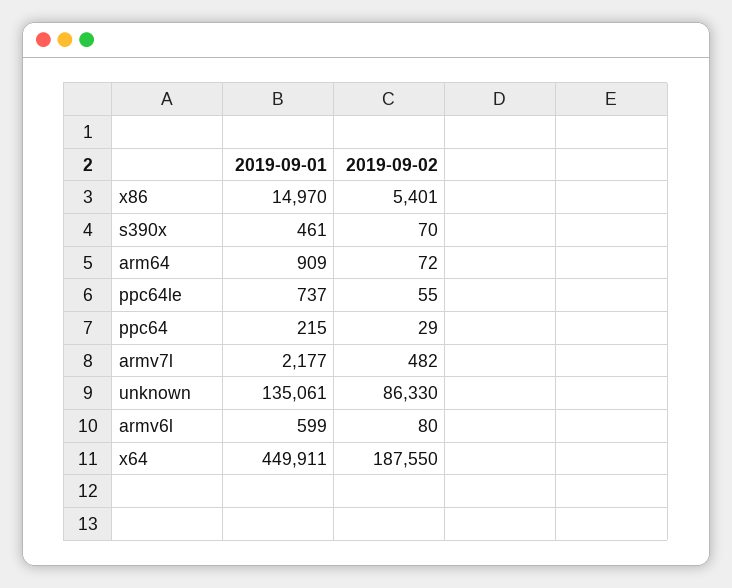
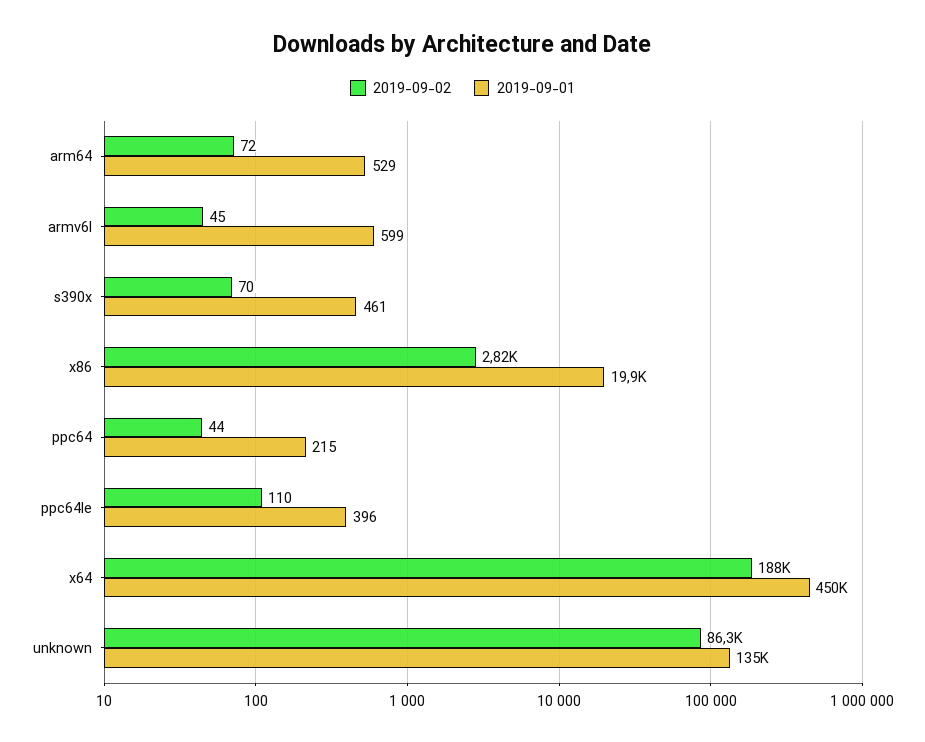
2019-09-01, x86: 14970 -> 19900
2019-09-02, x86: 5401 -> 2820
2019-09-01, arm64: 909 -> 529
2019-09-01, ppc64le: 737 -> 396
2019-09-02, ppc64le: 55 -> 110
2019-09-02, ppc64: 29 -> 44
2019-09-01, armv7l: 2177 -> none
2019-09-02, armv7l: 482 -> none
2019-09-02, armv6l: 80 -> 45

